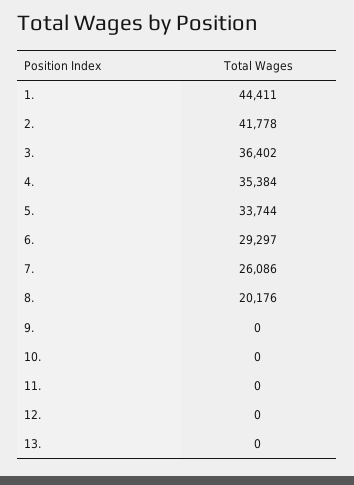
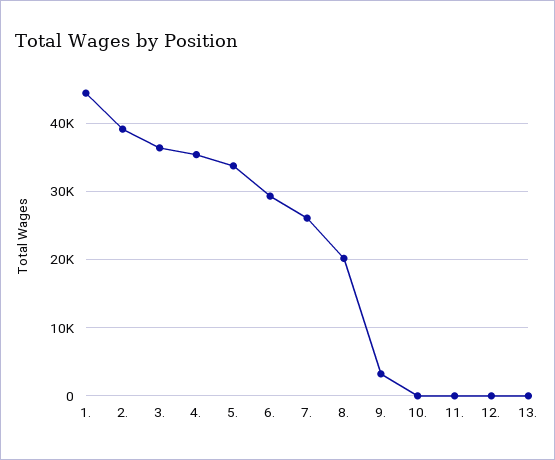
2.: 41778 -> 39000
9.: 0 -> 3000

